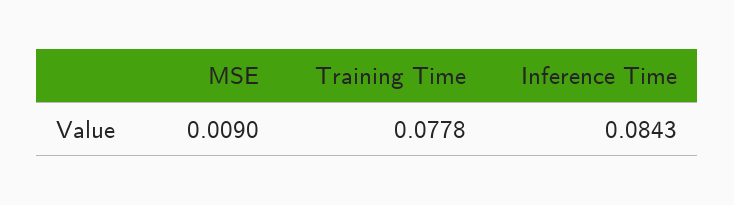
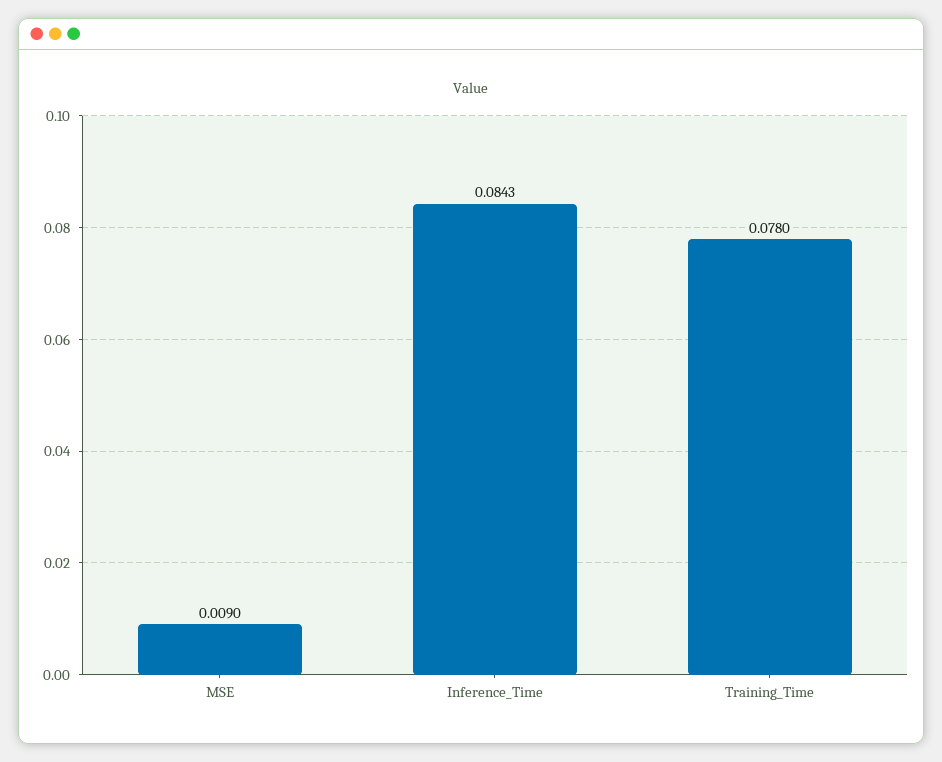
Training Time: 0.0778 -> 0.078

